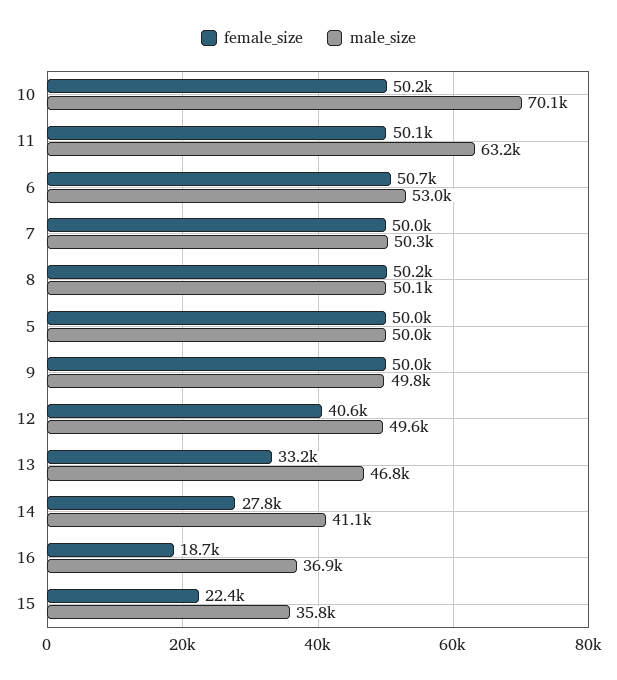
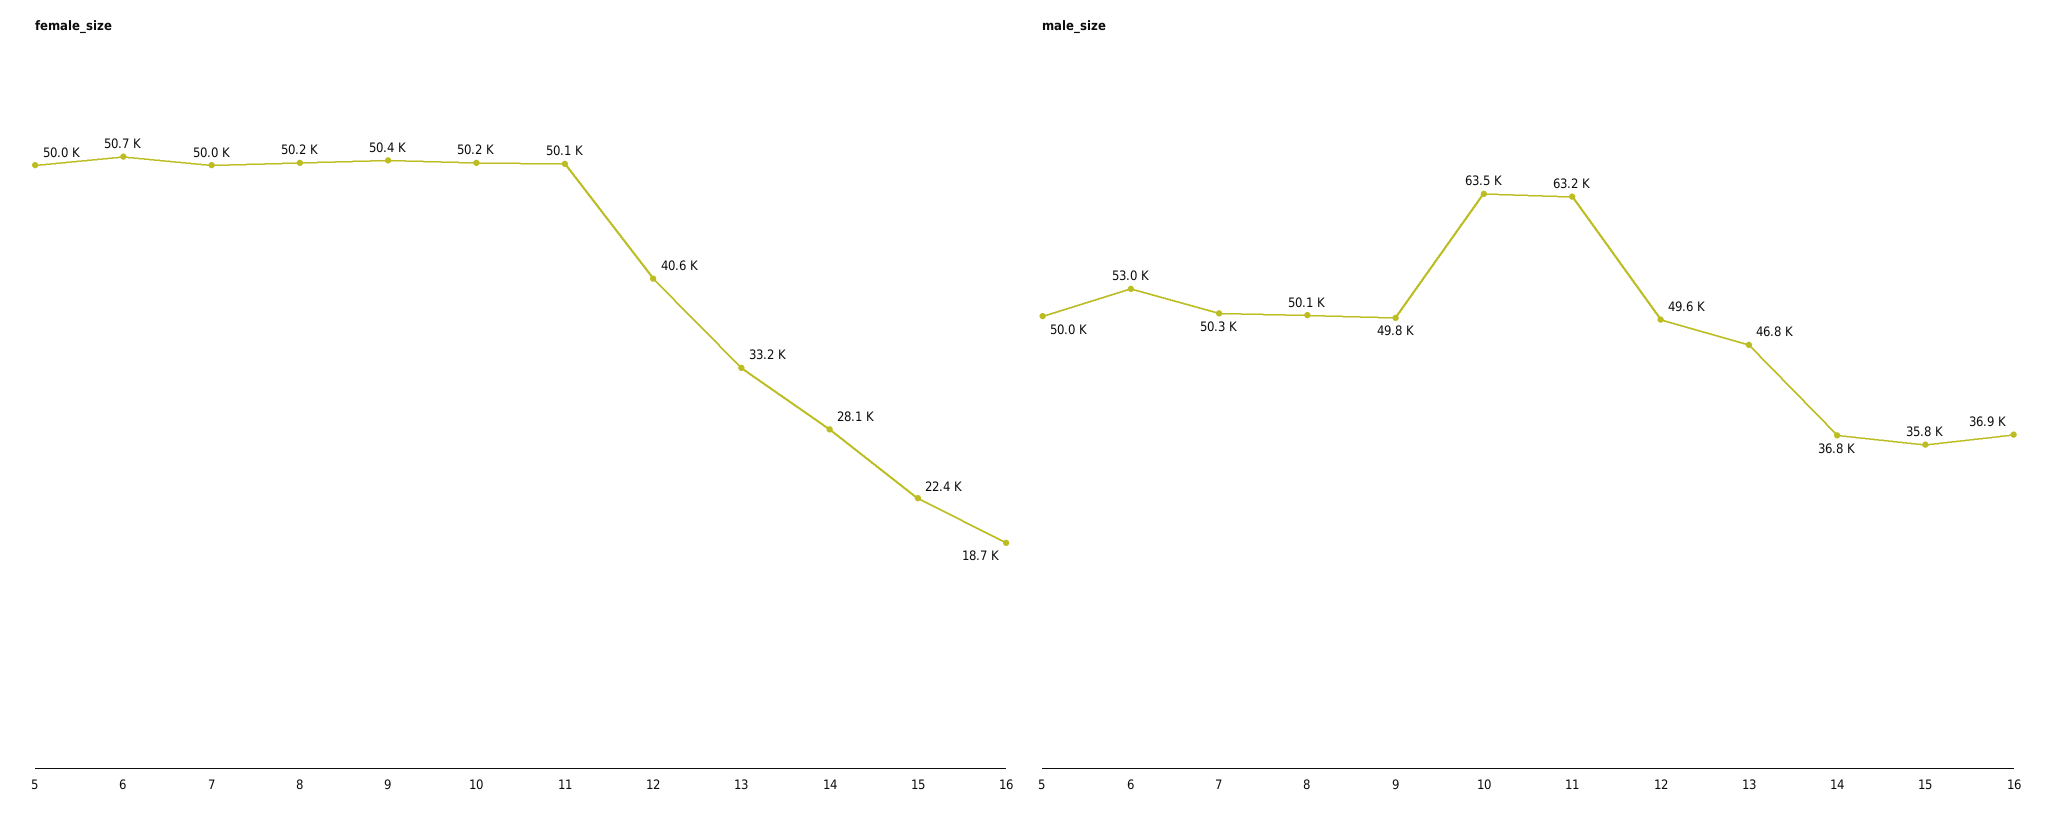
male_size, 10: 70100 -> 63500
female_size, 9: 50000 -> 50400
female_size, 14: 27800 -> 28100
male_size, 14: 41100 -> 36800

